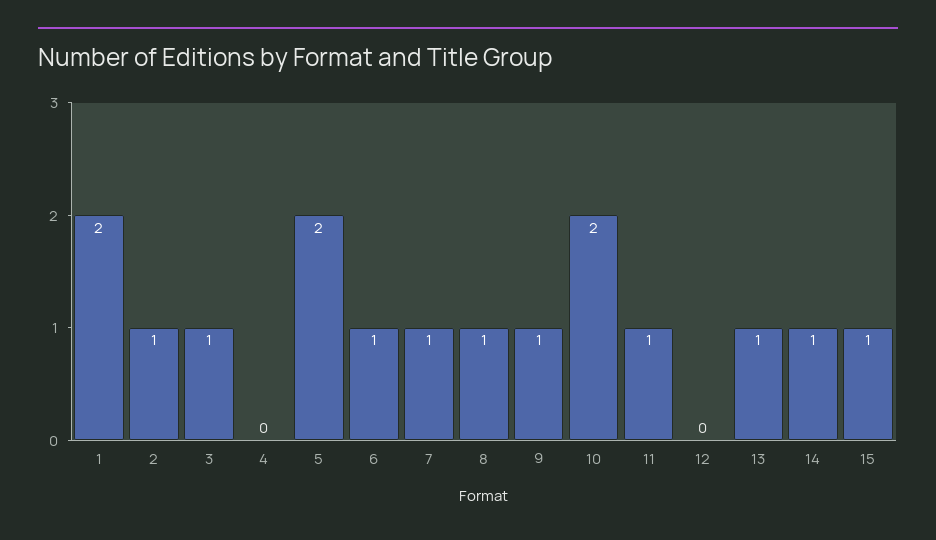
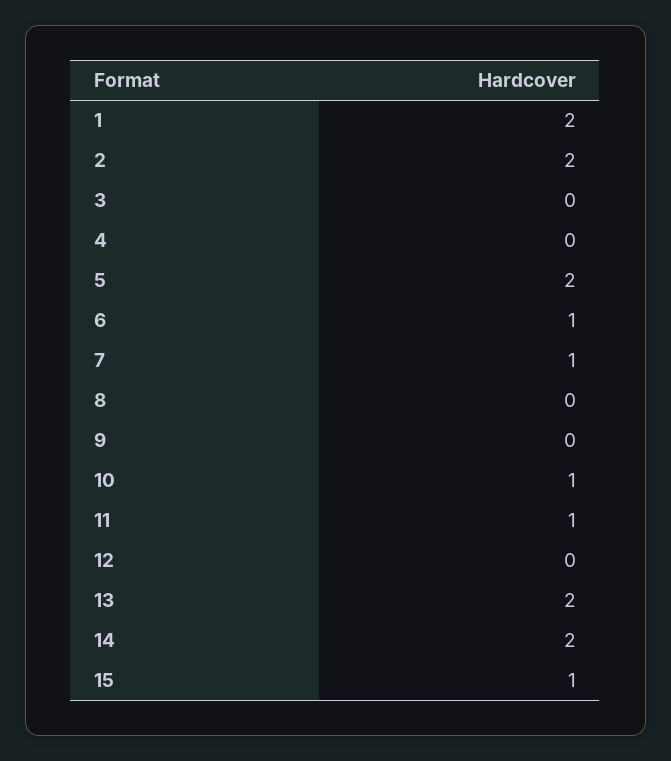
2: 1 -> 2
3: 1 -> 0
8: 1 -> 0
9: 1 -> 0
10: 2 -> 1
13: 1 -> 2
14: 1 -> 2

